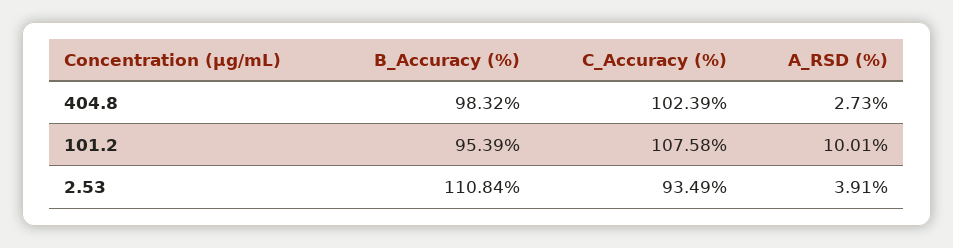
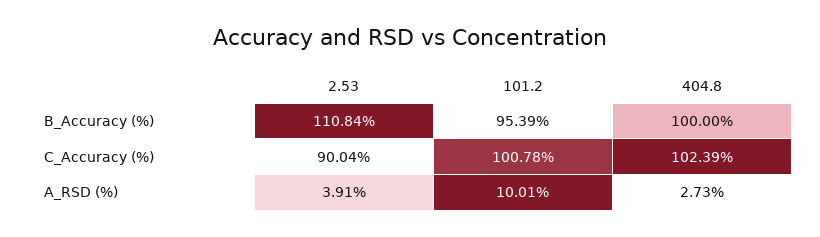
B_Accuracy (%), 404.8: 98.32 -> 100
C_Accuracy (%), 101.2: 107.58 -> 100.78
C_Accuracy (%), 2.53: 93.49 -> 90.04

